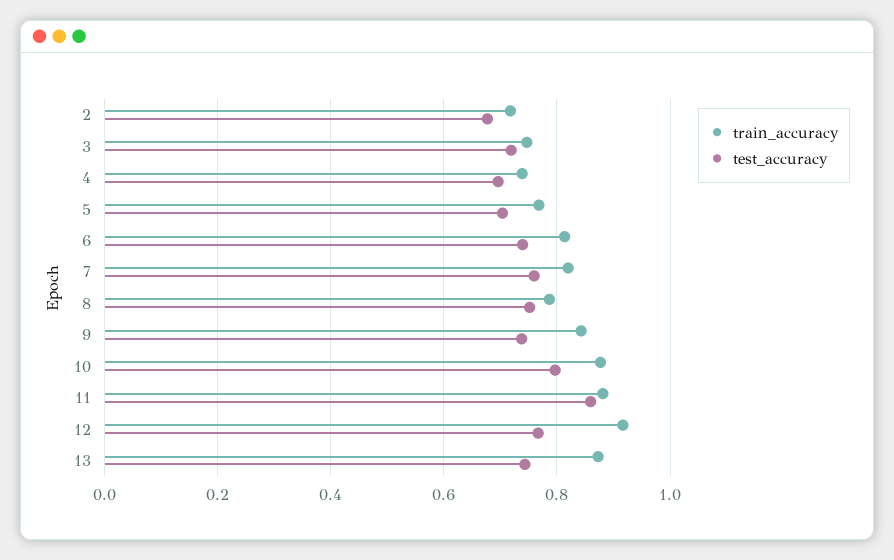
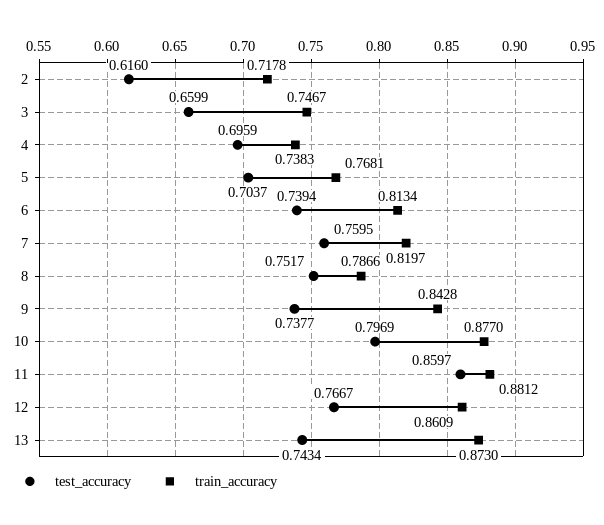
test_accuracy, 2: 0.68 -> 0.616
test_accuracy, 3: 0.72 -> 0.6599
train_accuracy, 12: 0.92 -> 0.8609

